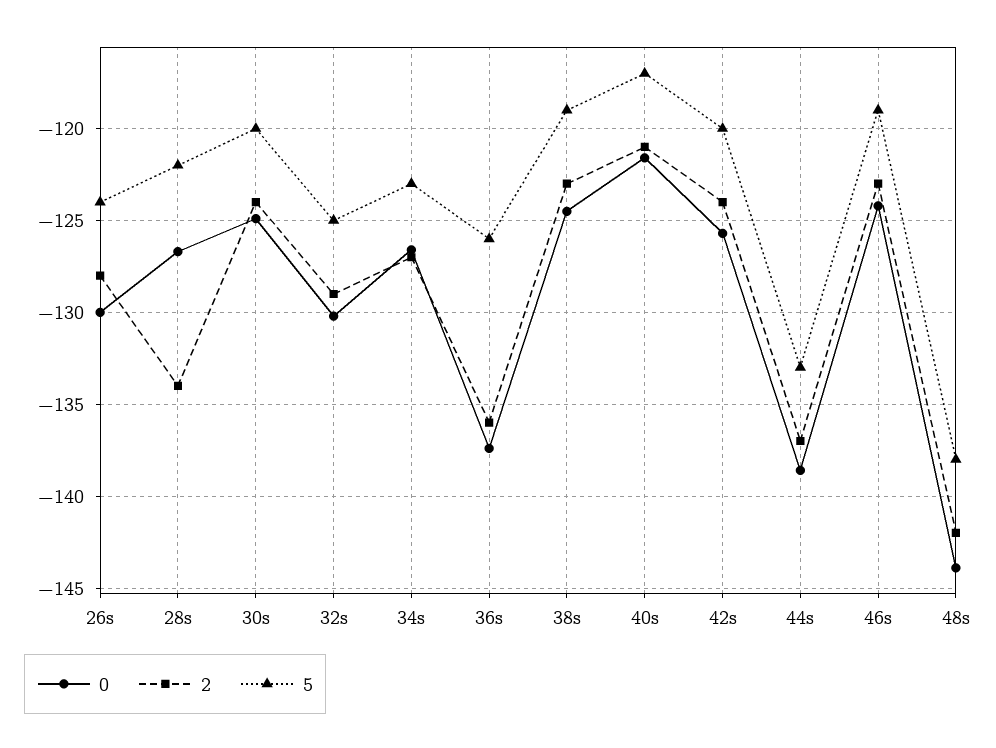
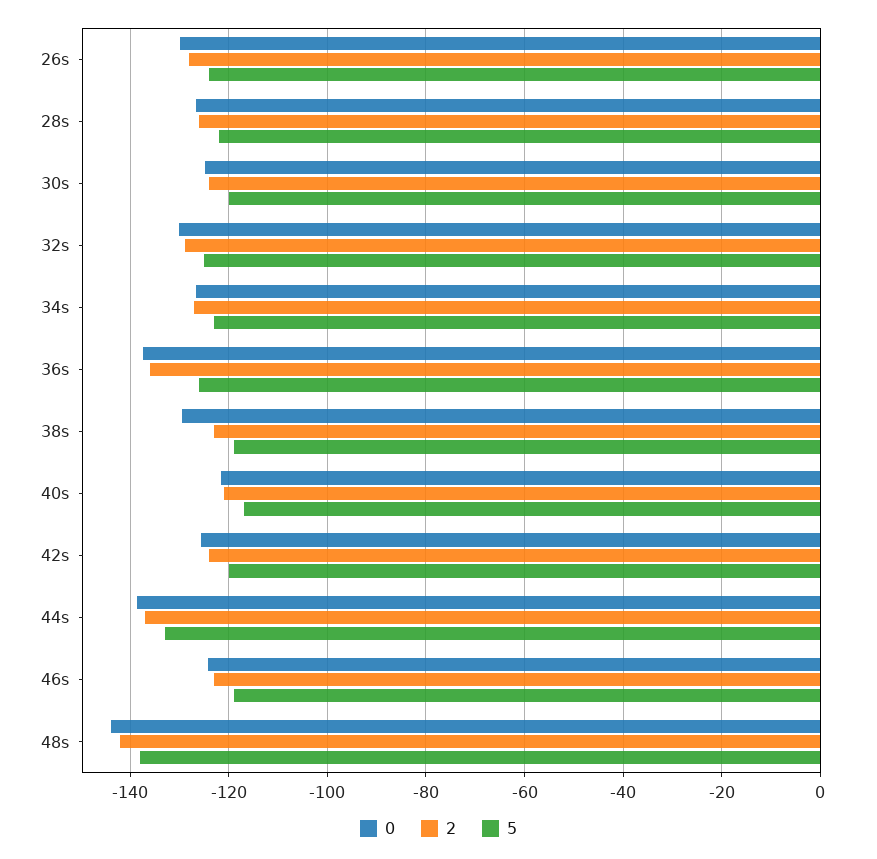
2, 28s: -134 -> -126
0, 38s: -124.5 -> -130

